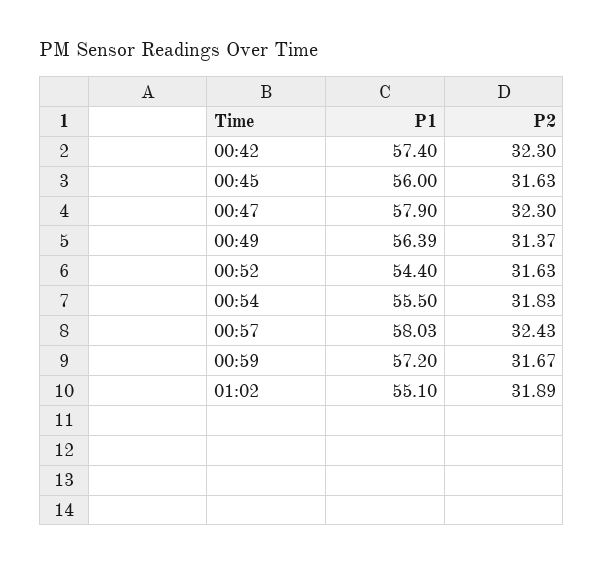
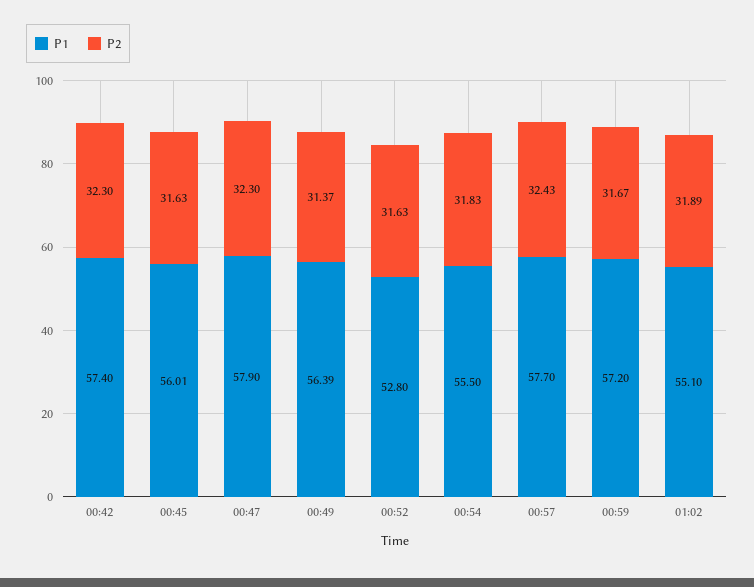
P1, 00:45: 56 -> 56.01
P1, 00:52: 54.4 -> 52.8
P1, 00:57: 58.03 -> 57.7

